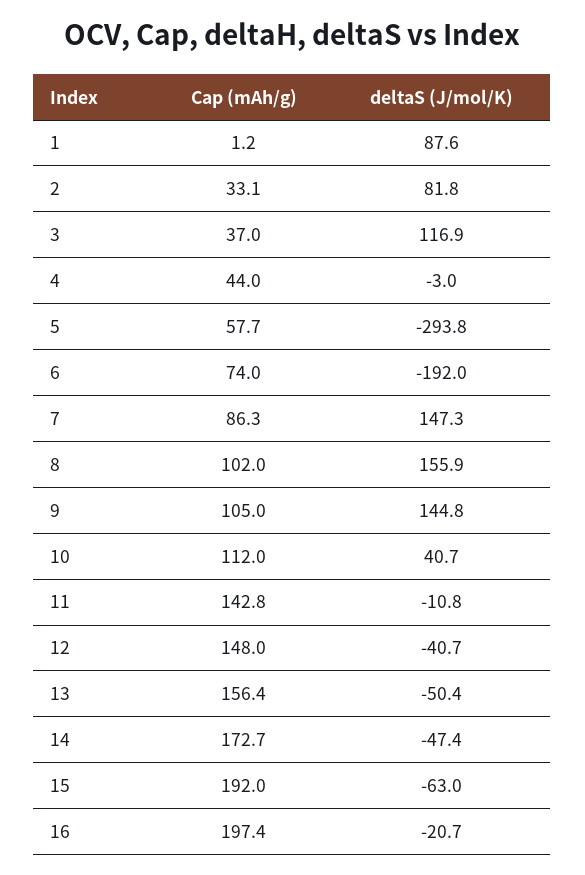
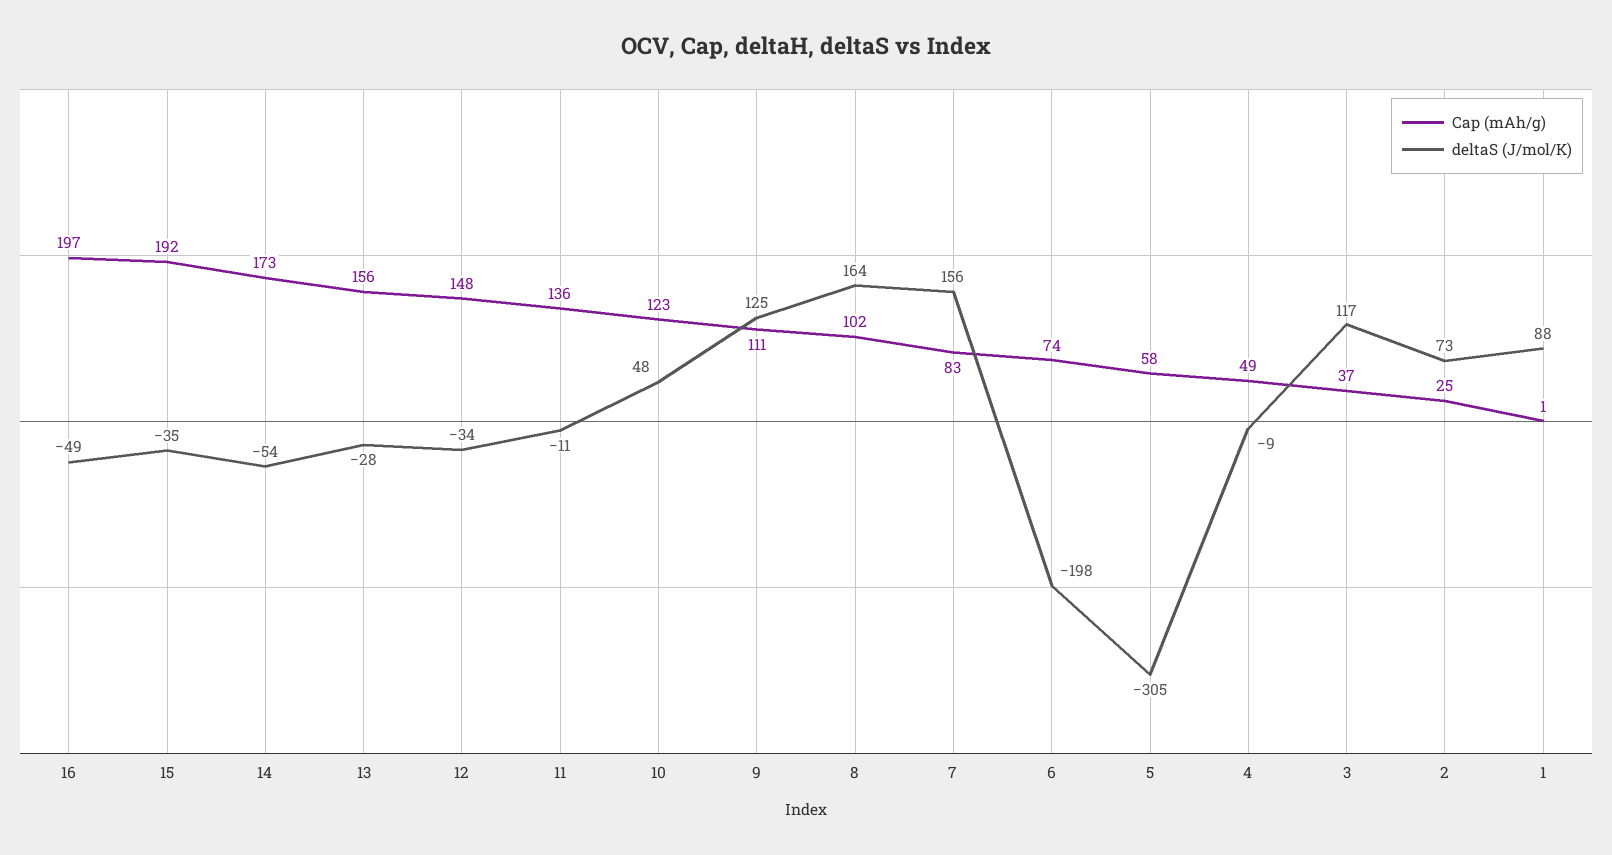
Cap (mAh/g), 2: 33.1 -> 25
deltaS (J/mol/K), 2: 81.8 -> 73
Cap (mAh/g), 4: 44 -> 49
deltaS (J/mol/K), 4: -3 -> -9
deltaS (J/mol/K), 5: -293.8 -> -305
deltaS (J/mol/K), 6: -192 -> -198
Cap (mAh/g), 7: 86.3 -> 83
deltaS (J/mol/K), 7: 147.3 -> 156
deltaS (J/mol/K), 8: 155.9 -> 164
Cap (mAh/g), 9: 105 -> 111
deltaS (J/mol/K), 9: 144.8 -> 125
Cap (mAh/g), 10: 112 -> 123
deltaS (J/mol/K), 10: 40.7 -> 48
Cap (mAh/g), 11: 142.8 -> 136
deltaS (J/mol/K), 12: -40.7 -> -34
deltaS (J/mol/K), 13: -50.4 -> -28
deltaS (J/mol/K), 14: -47.4 -> -54
deltaS (J/mol/K), 15: -63 -> -35
deltaS (J/mol/K), 16: -20.7 -> -49

